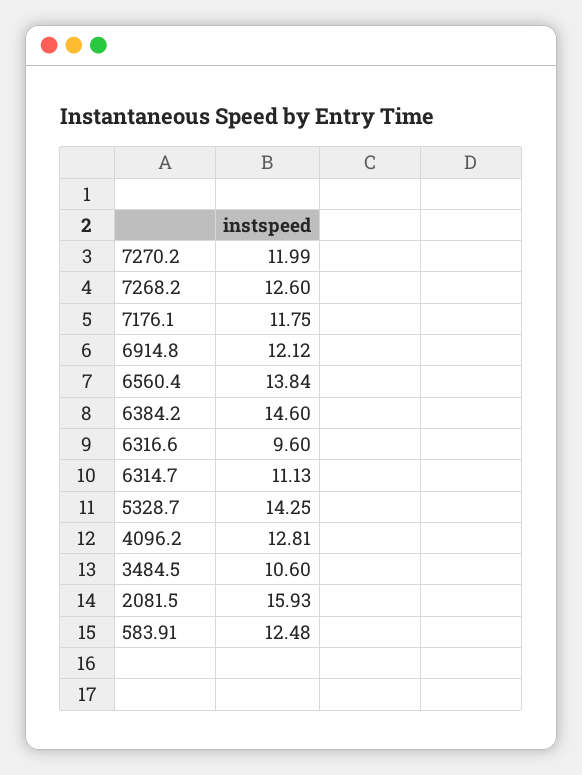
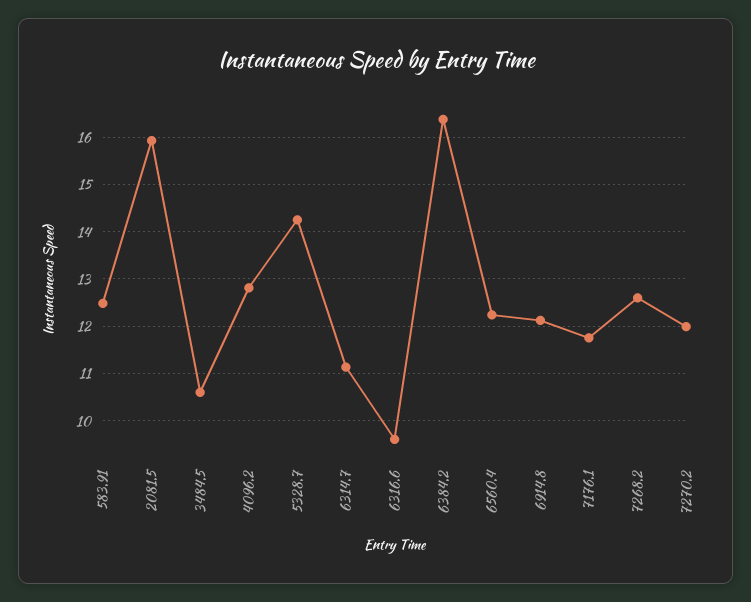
6560.4: 13.84 -> 12.2
6384.2: 14.6 -> 16.4

